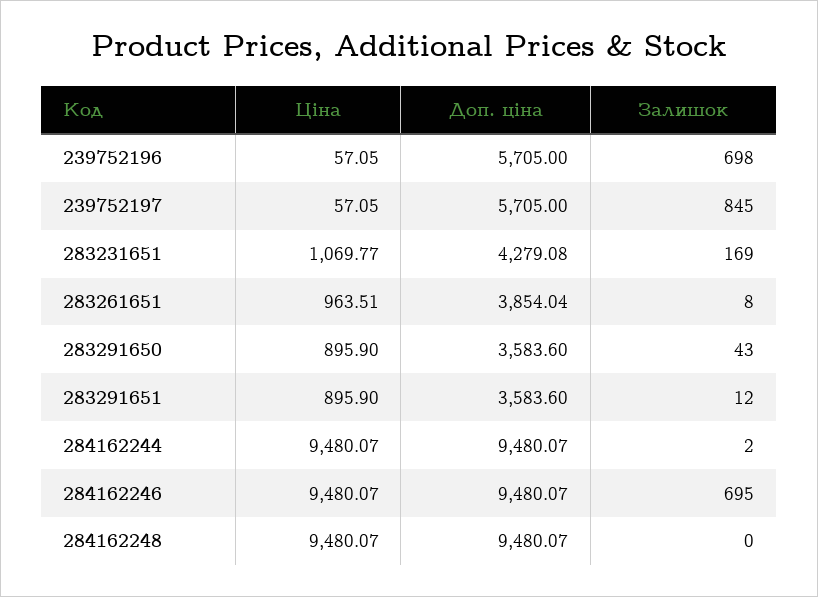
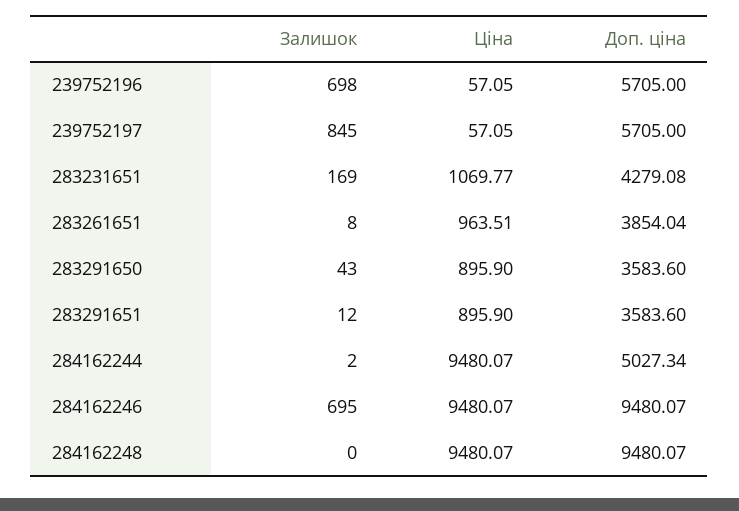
Доп. ціна, 284162244: 9480.07 -> 5027.34

